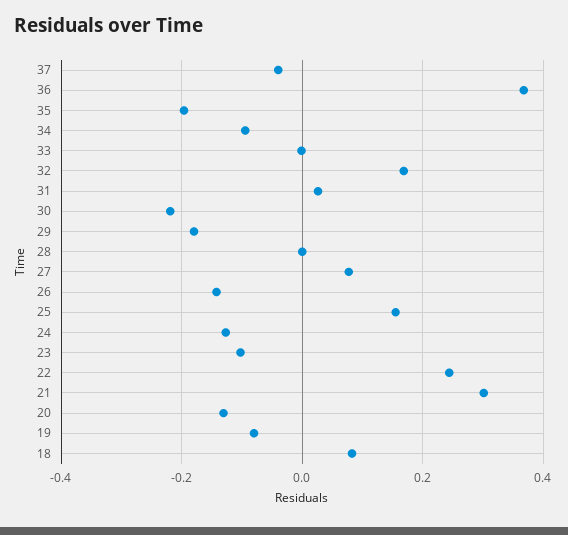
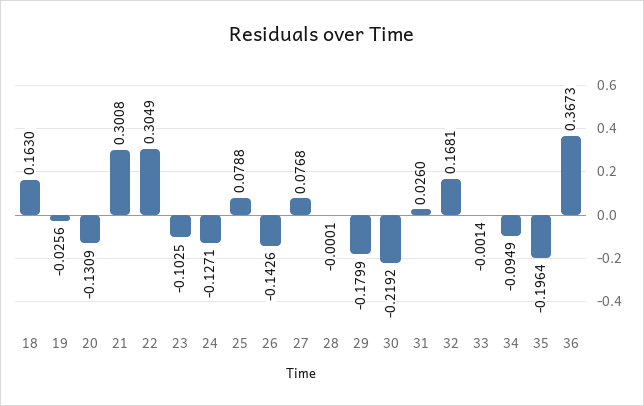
37: -0.04 -> none
25: 0.16 -> 0.0788
22: 0.24 -> 0.3049
19: -0.08 -> -0.0256
18: 0.08 -> 0.163

